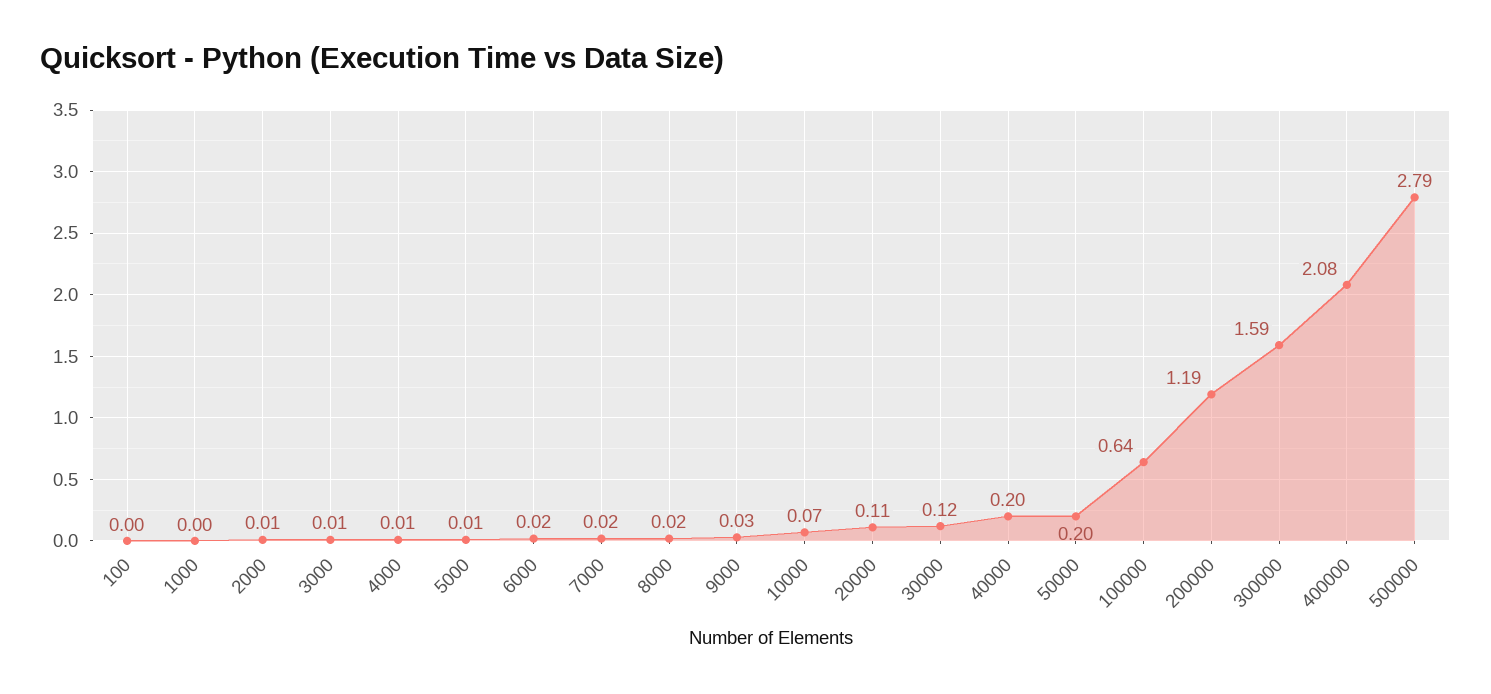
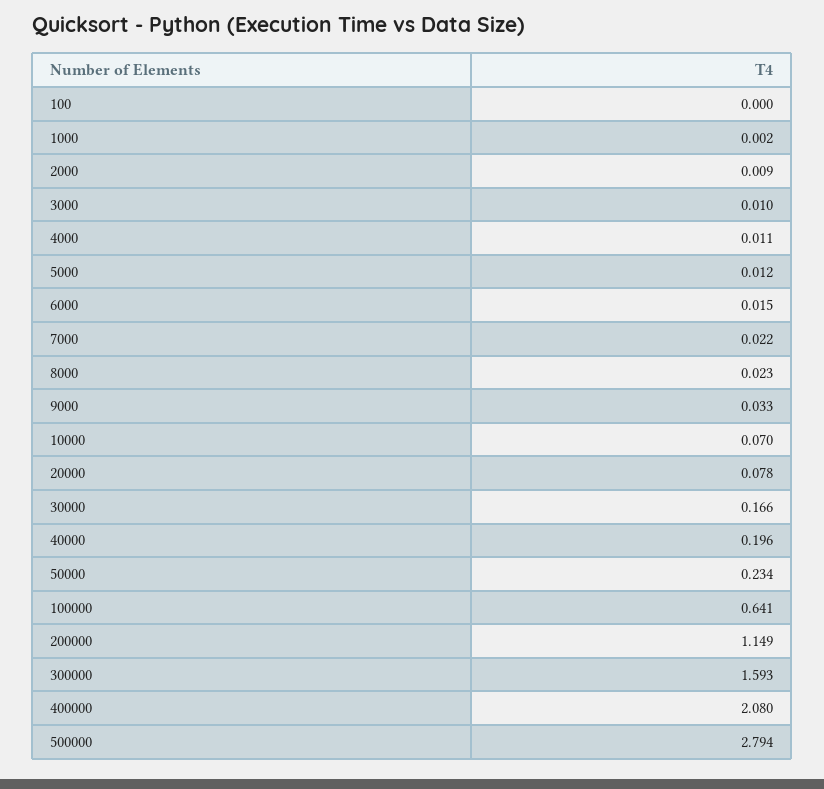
20000: 0.11 -> 0.078
30000: 0.12 -> 0.166
50000: 0.2 -> 0.234
200000: 1.19 -> 1.149

